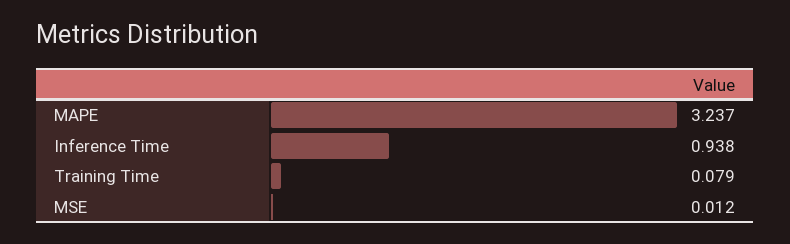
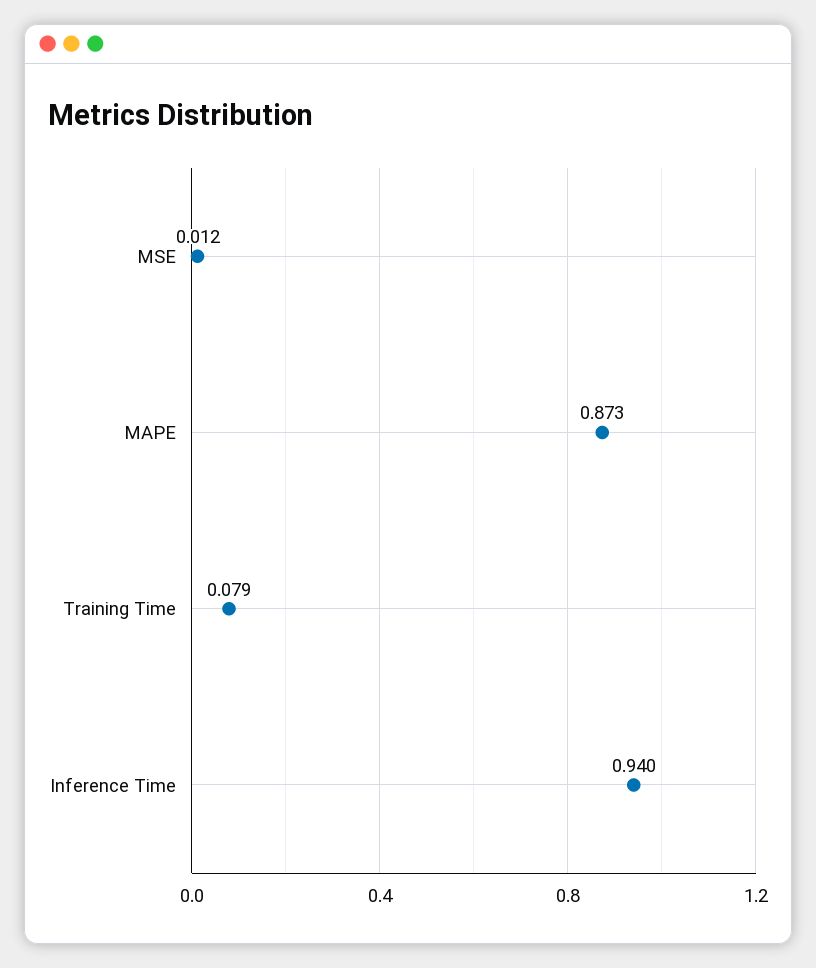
MAPE: 3.237 -> 0.873
Inference Time: 0.938 -> 0.94

